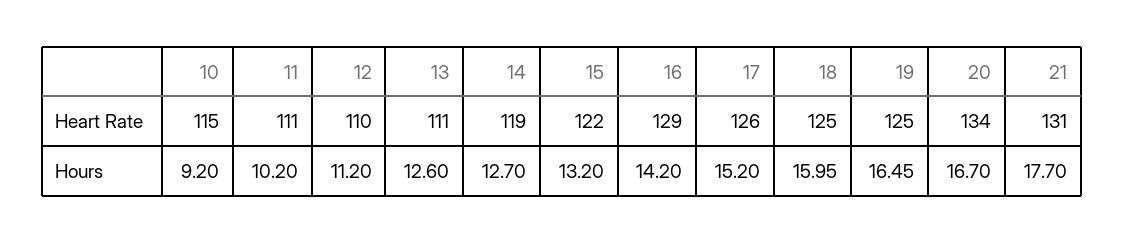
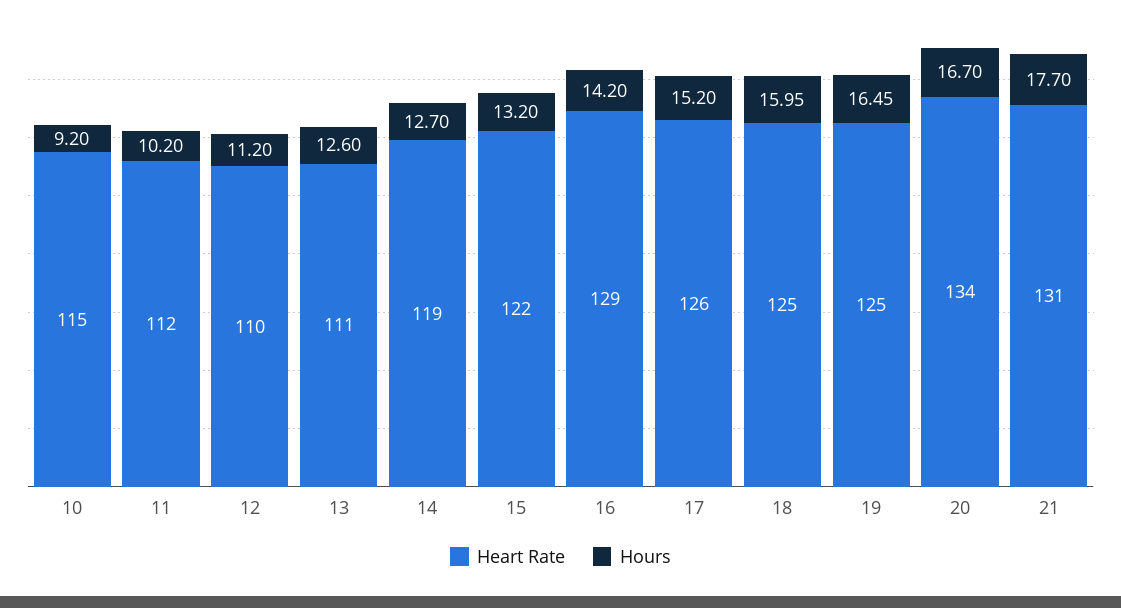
Heart Rate, 11: 111 -> 112

